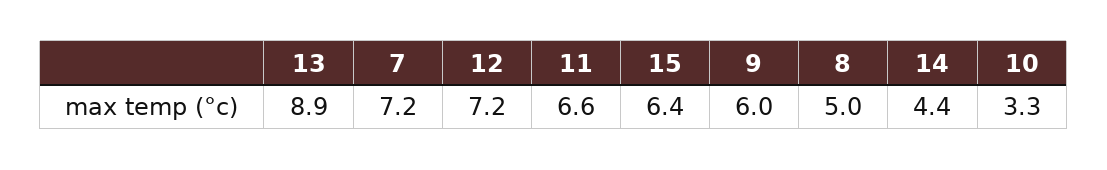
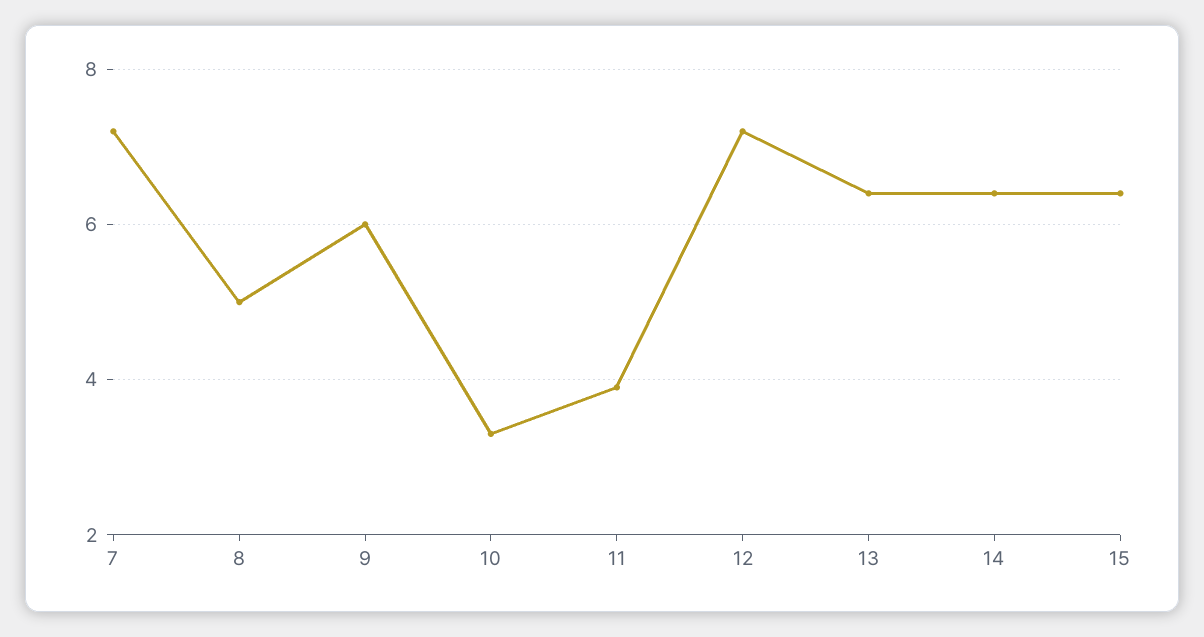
13: 8.9 -> 6.5
11: 6.6 -> 4
14: 4.4 -> 6.5

